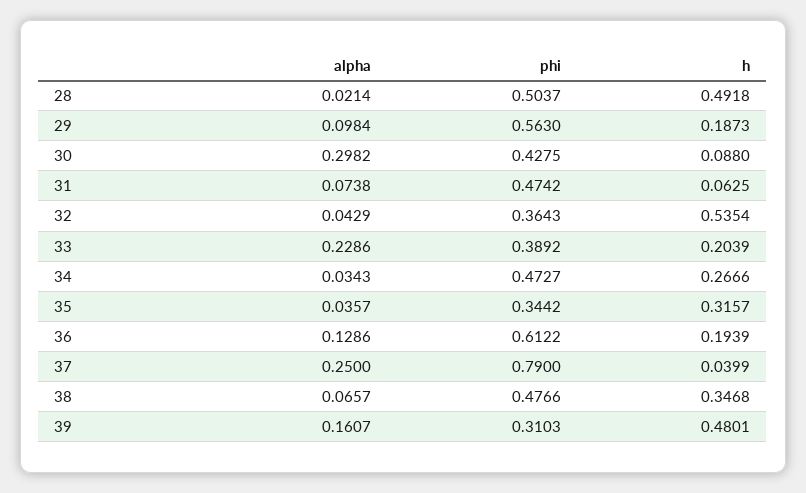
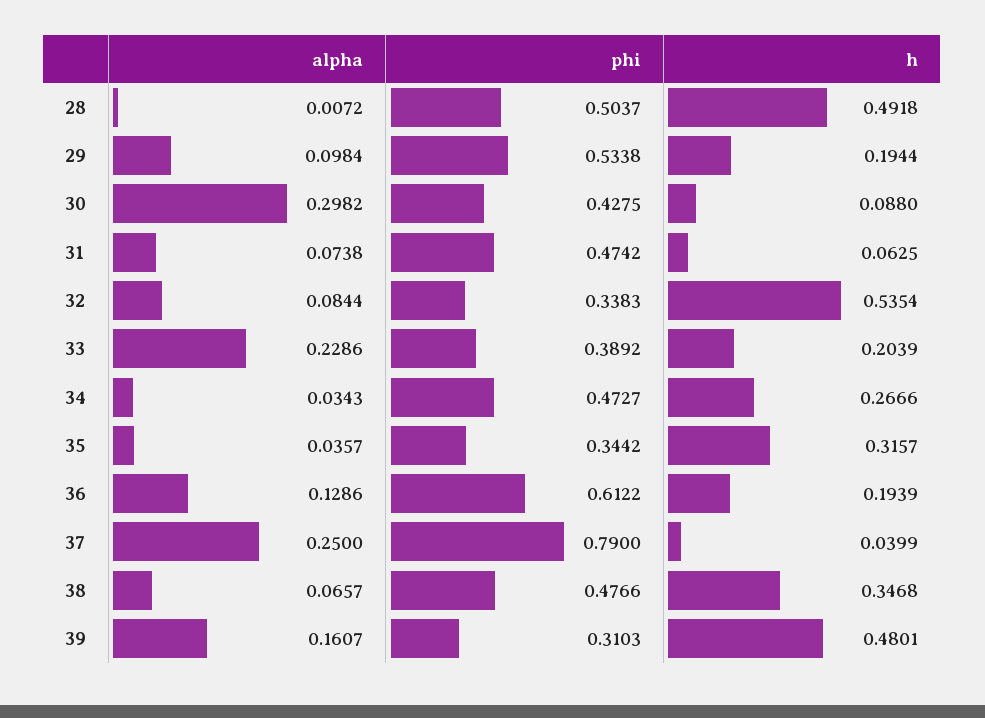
alpha, 28: 0.0214 -> 0.0072
phi, 29: 0.563 -> 0.5338
h, 29: 0.1873 -> 0.1944
alpha, 32: 0.0429 -> 0.0844
phi, 32: 0.3643 -> 0.3383

